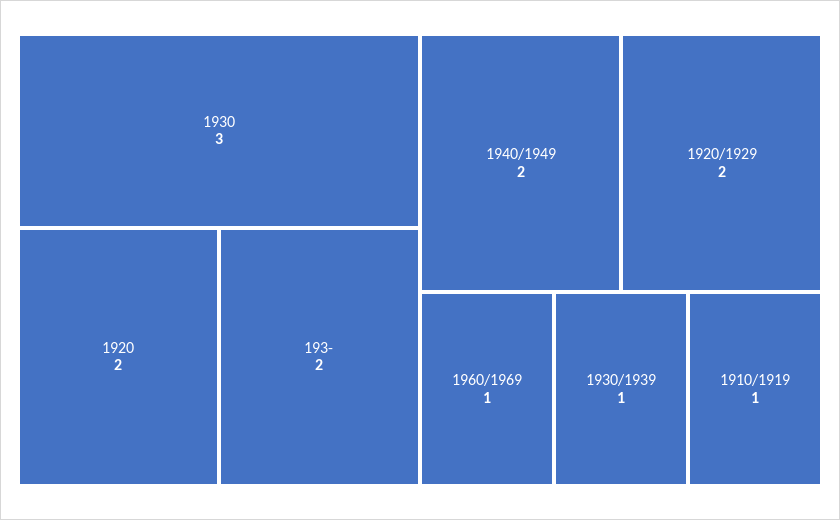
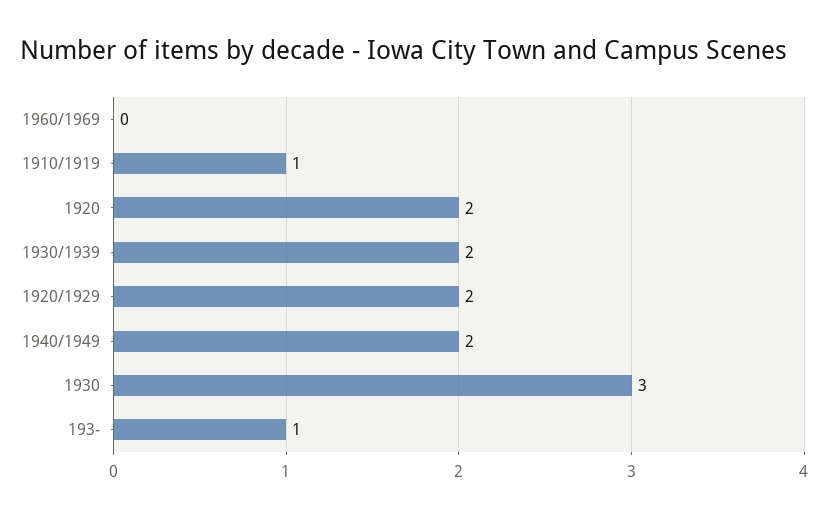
193-: 2 -> 1
1960/1969: 1 -> 0
1930/1939: 1 -> 2

